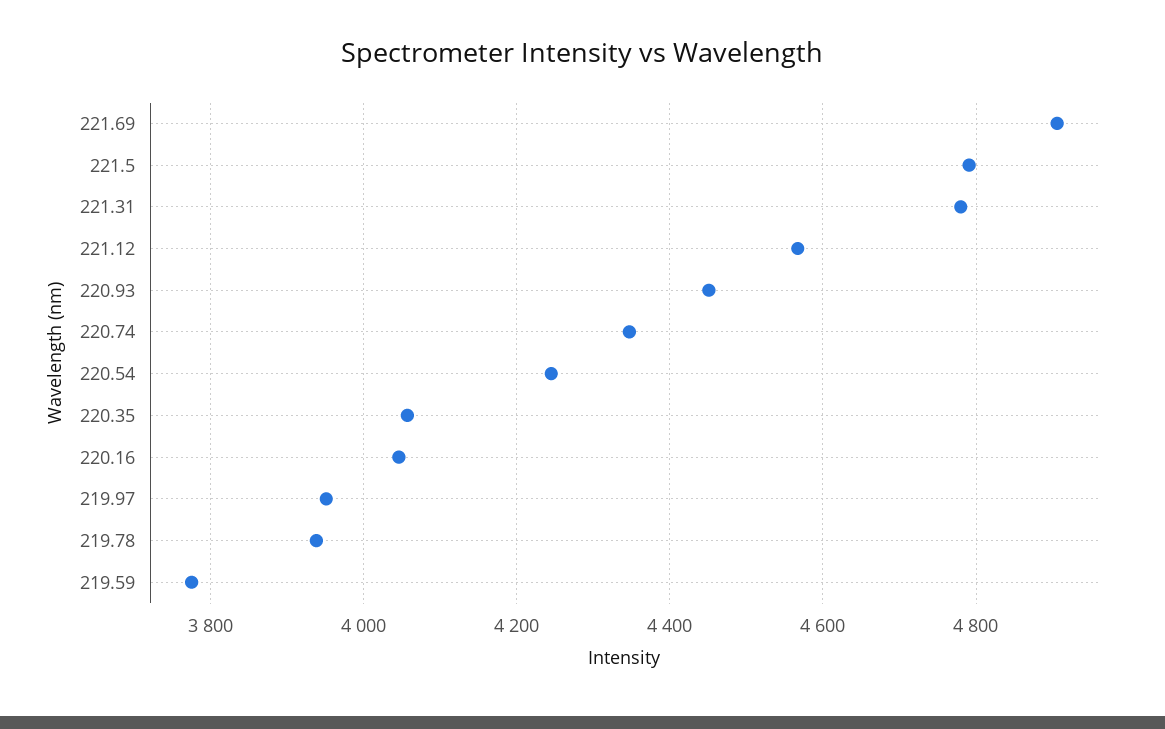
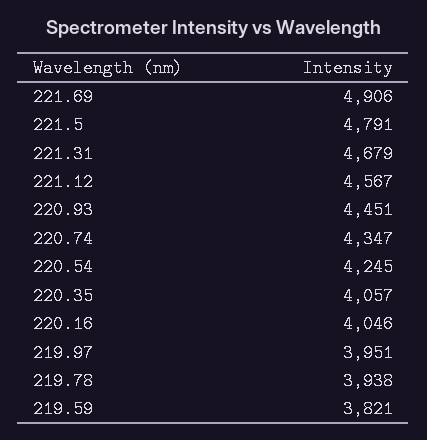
221.31: 4780 -> 4679
219.59: 3780 -> 3821

